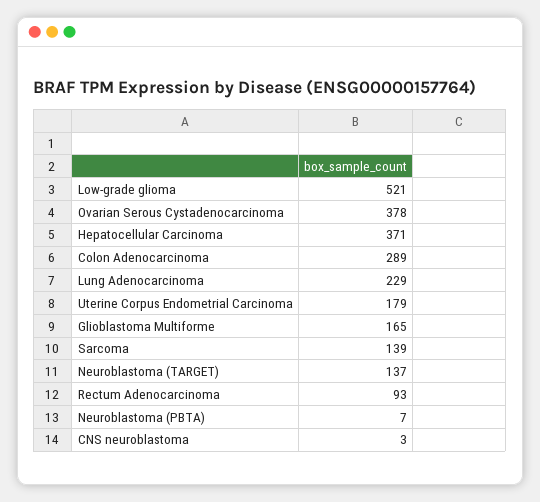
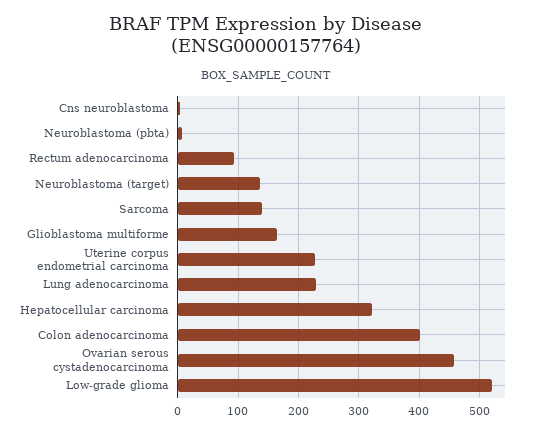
Ovarian Serous Cystadenocarcinoma: 378 -> 460
Hepatocellular Carcinoma: 371 -> 320
Colon Adenocarcinoma: 289 -> 400
Uterine Corpus Endometrial Carcinoma: 179 -> 230

